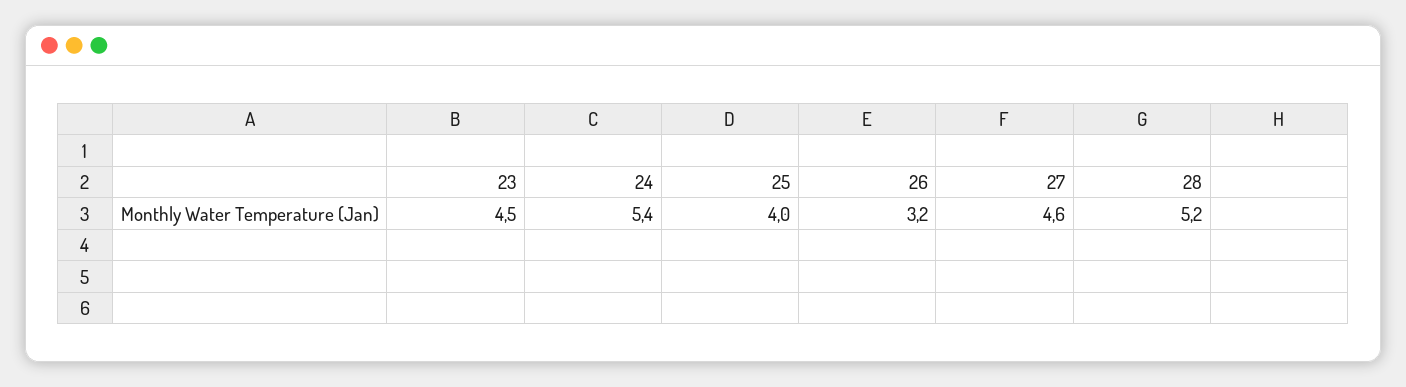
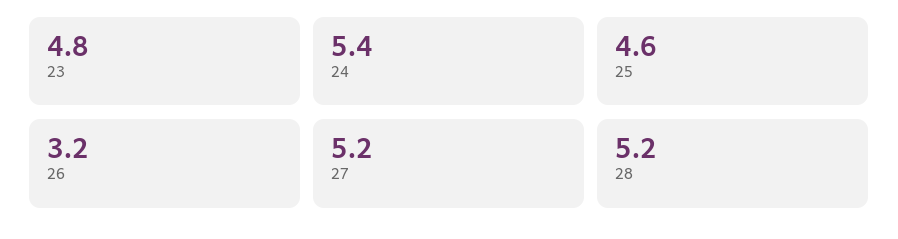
23: 4.5 -> 4.8
25: 4 -> 4.6
27: 4.6 -> 5.2

